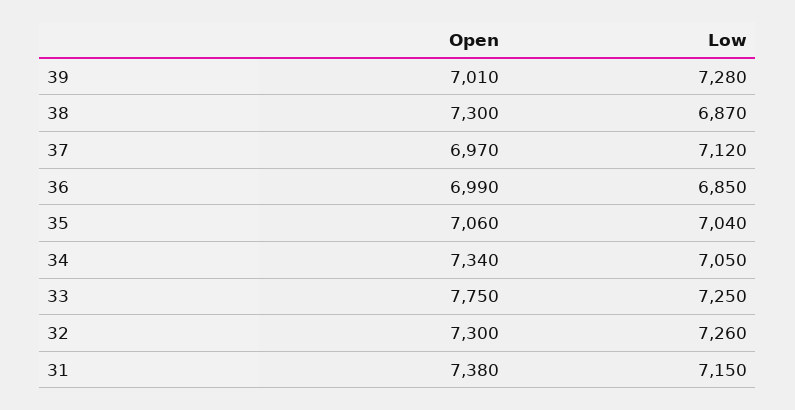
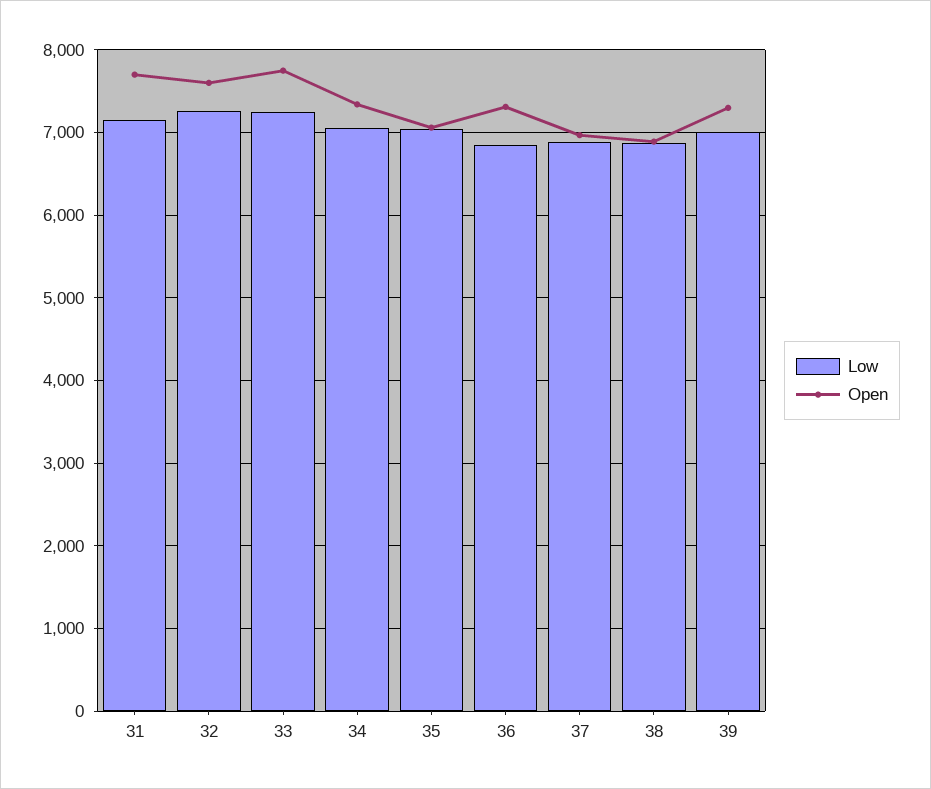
Open, 39: 7010 -> 7300
Low, 39: 7280 -> 7000
Open, 38: 7300 -> 6900
Low, 37: 7120 -> 6900
Open, 36: 6990 -> 7300
Open, 32: 7300 -> 7600
Open, 31: 7380 -> 7700

